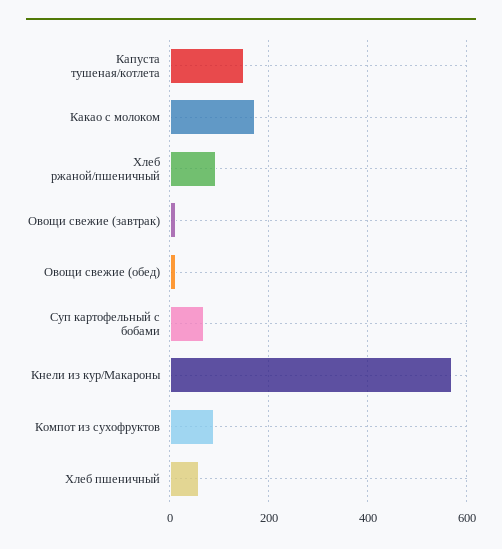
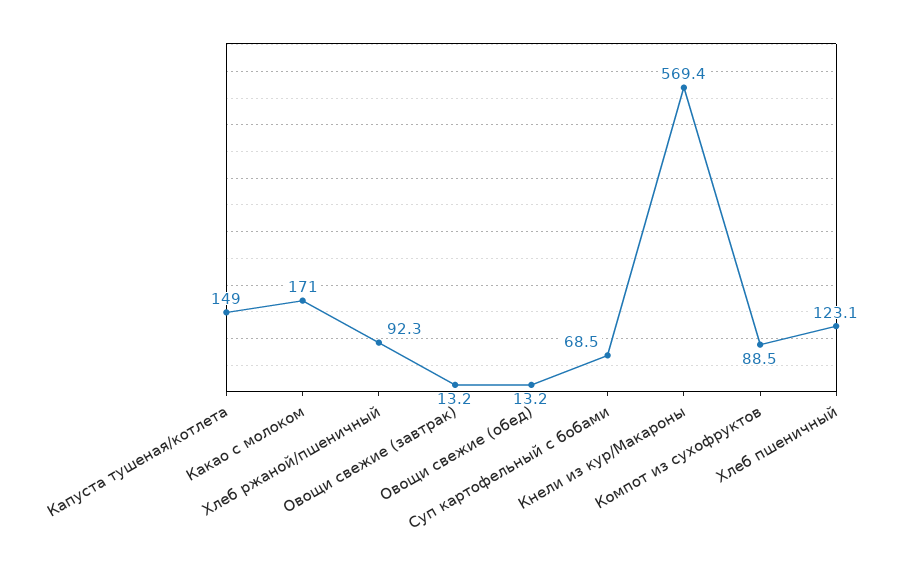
Хлеб пшеничный: 60 -> 123.1

